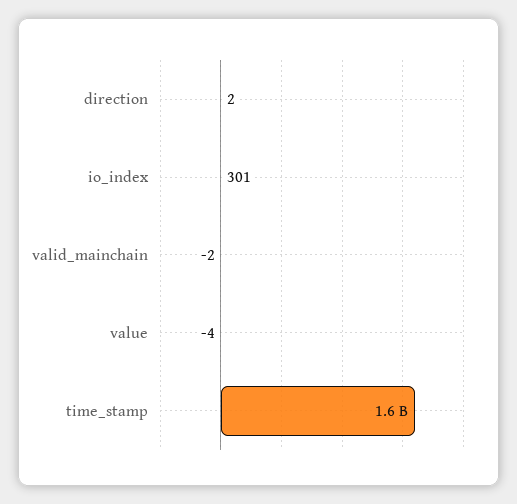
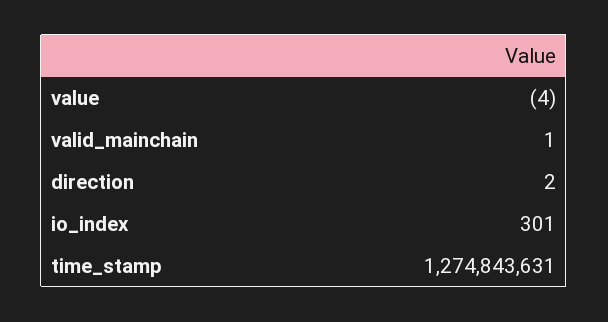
valid_mainchain: -2 -> 1
time_stamp: 1600000000 -> 1274843631

